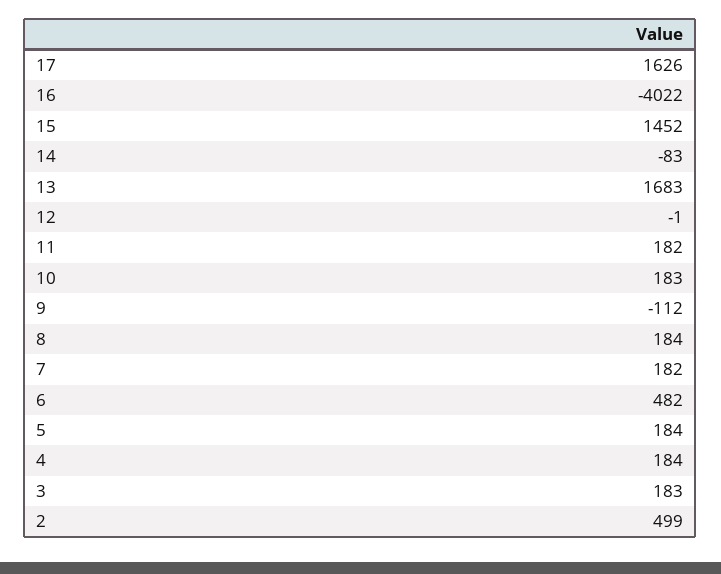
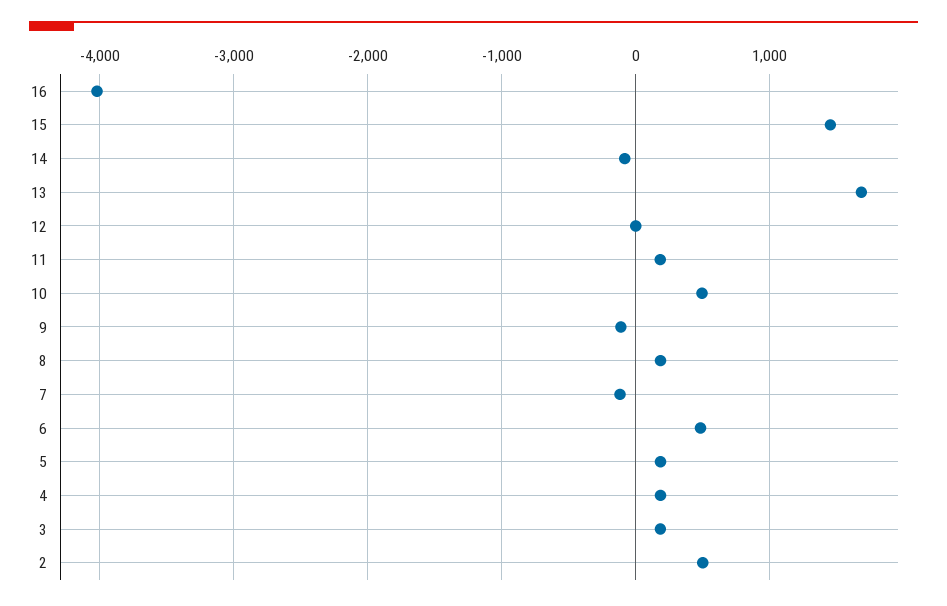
17: 1626 -> none
10: 183 -> 500
7: 182 -> -100

